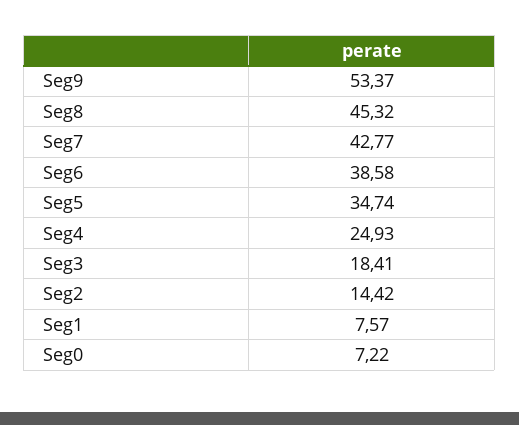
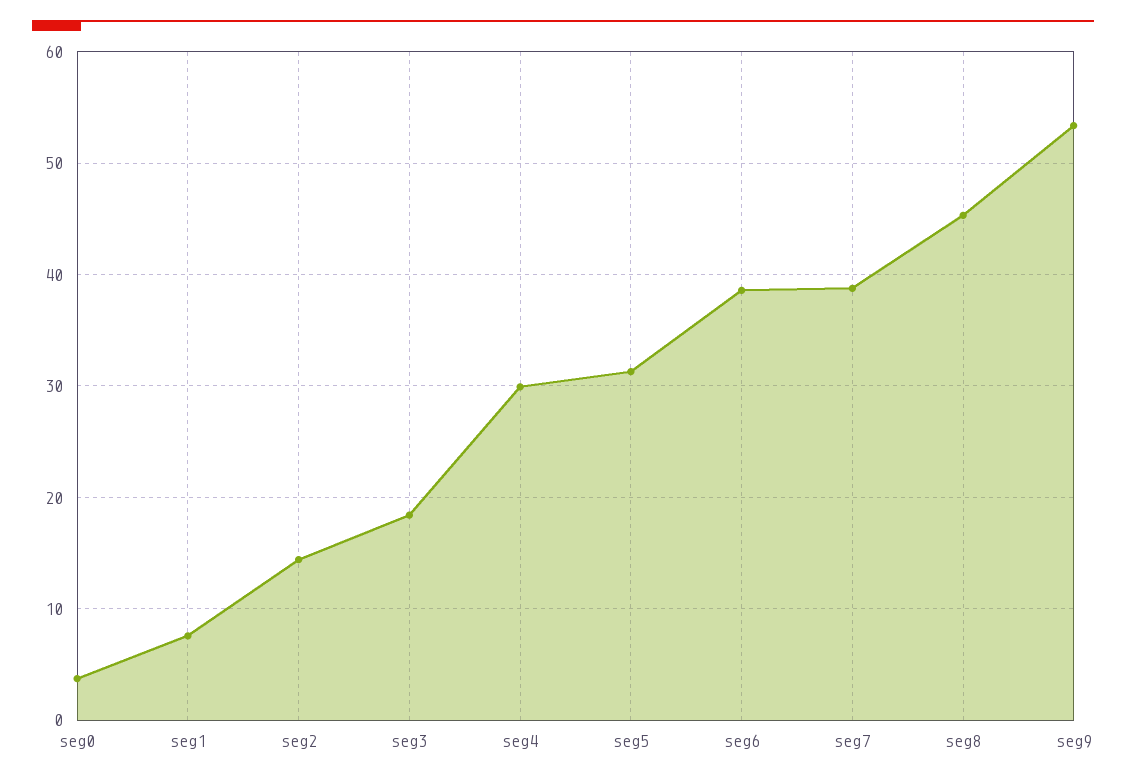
Seg7: 42.77 -> 39
Seg5: 34.74 -> 31
Seg4: 24.93 -> 30
Seg0: 7.22 -> 4

